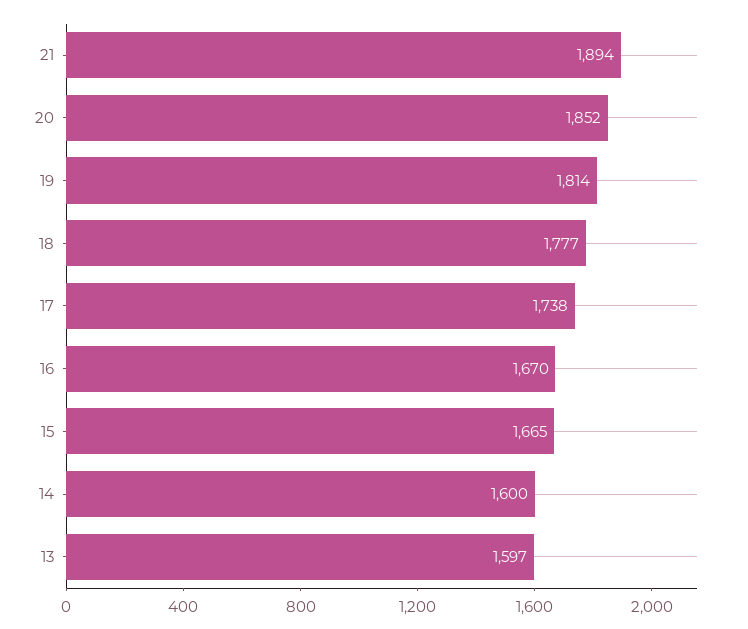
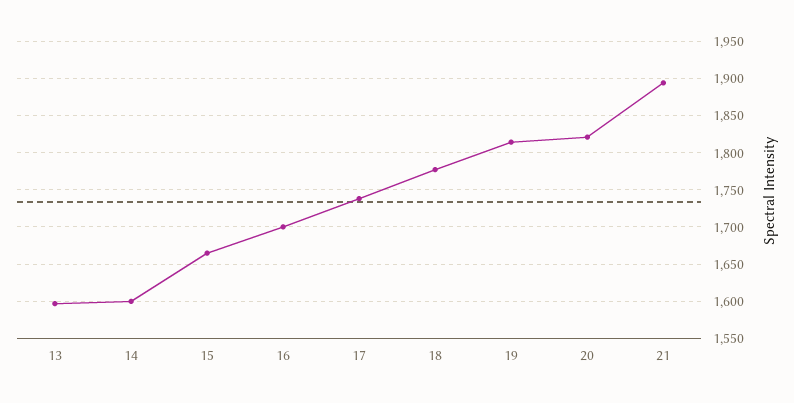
20: 1852 -> 1820
16: 1670 -> 1700

